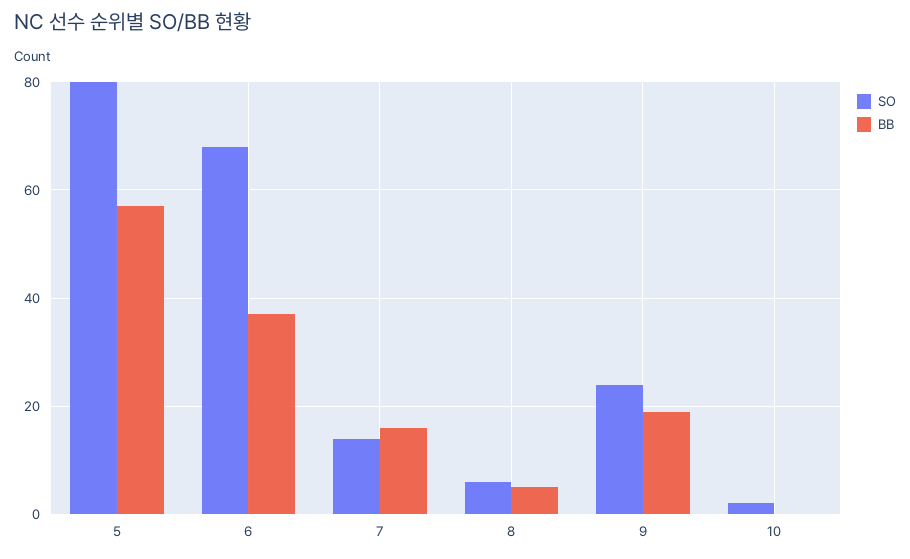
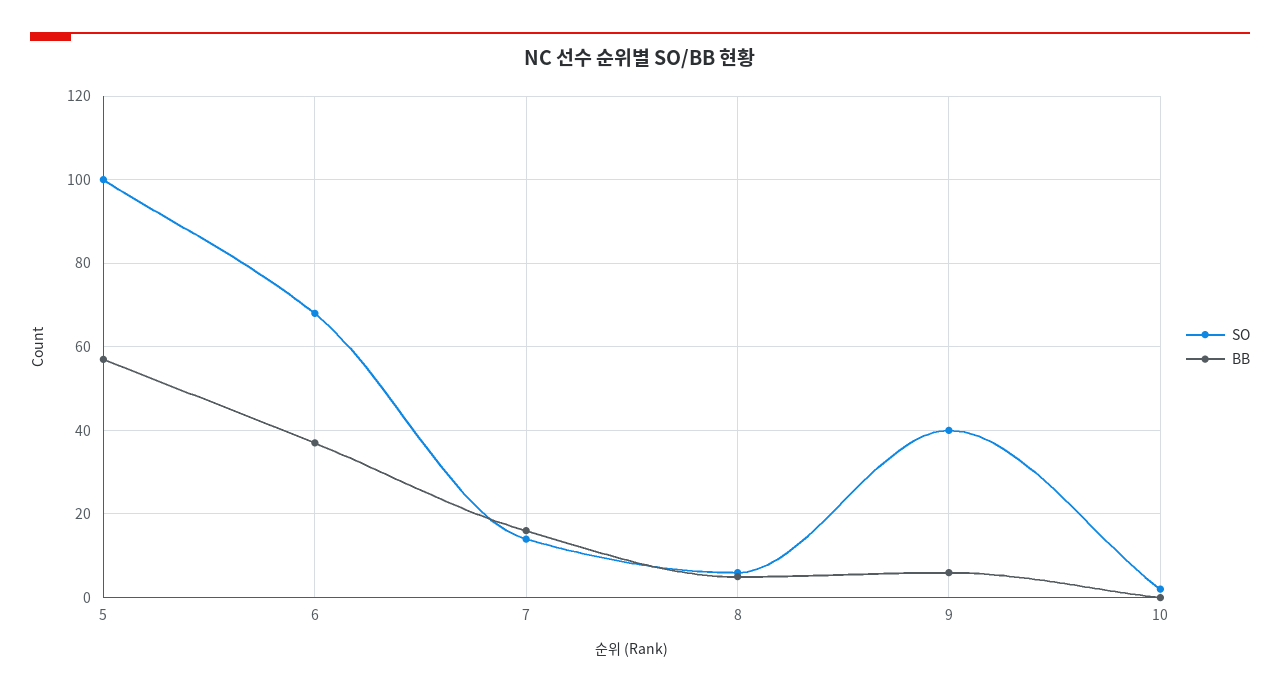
SO, 5: 80 -> 100
SO, 9: 25 -> 40
BB, 9: 20 -> 5

